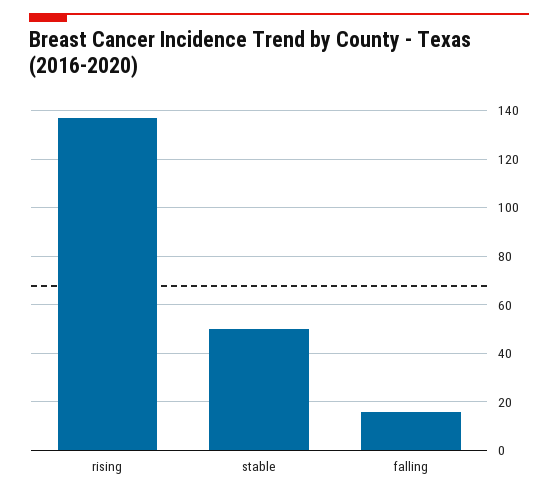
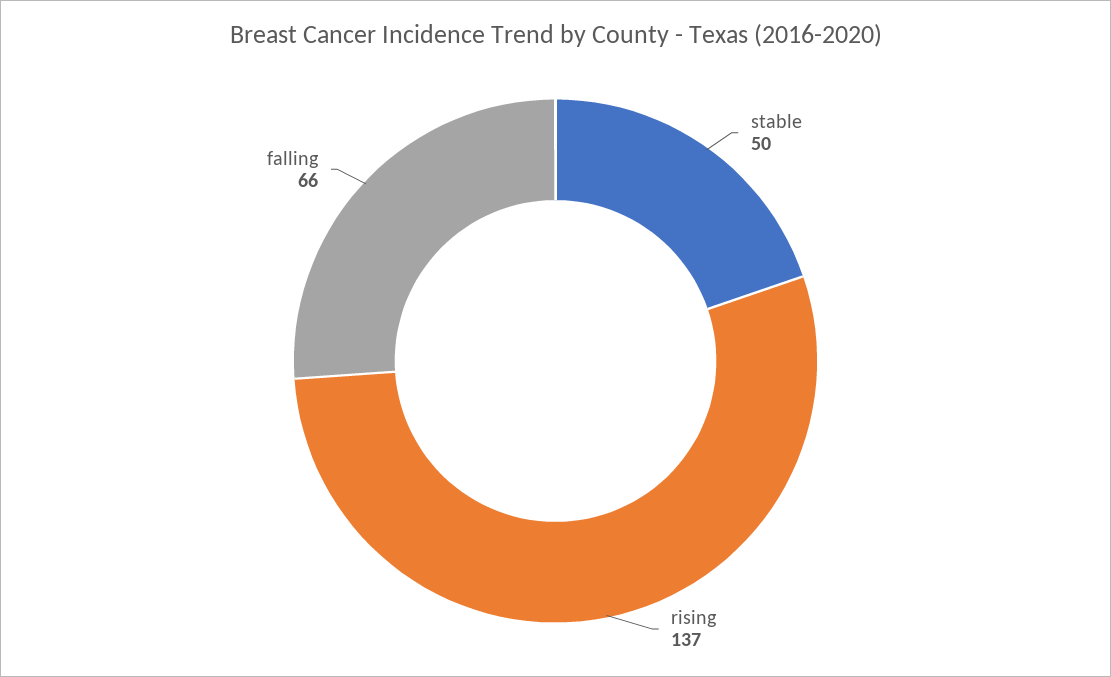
falling: 15 -> 66

